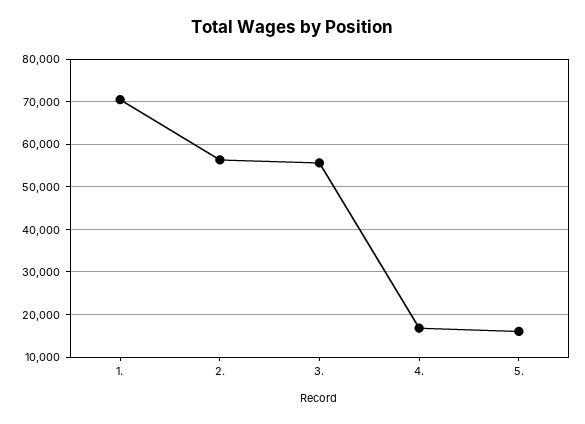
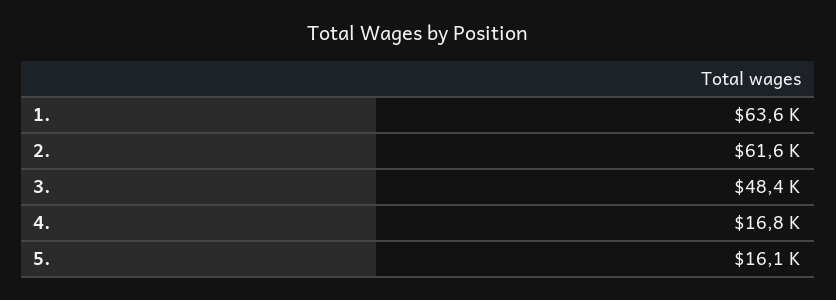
1.: 70000 -> 63600
2.: 56000 -> 61600
3.: 56000 -> 48400

